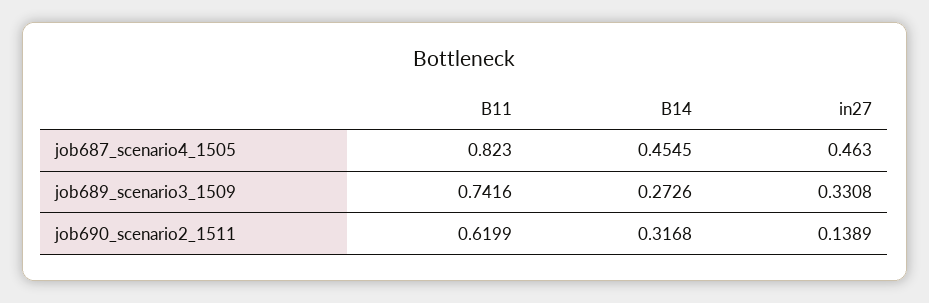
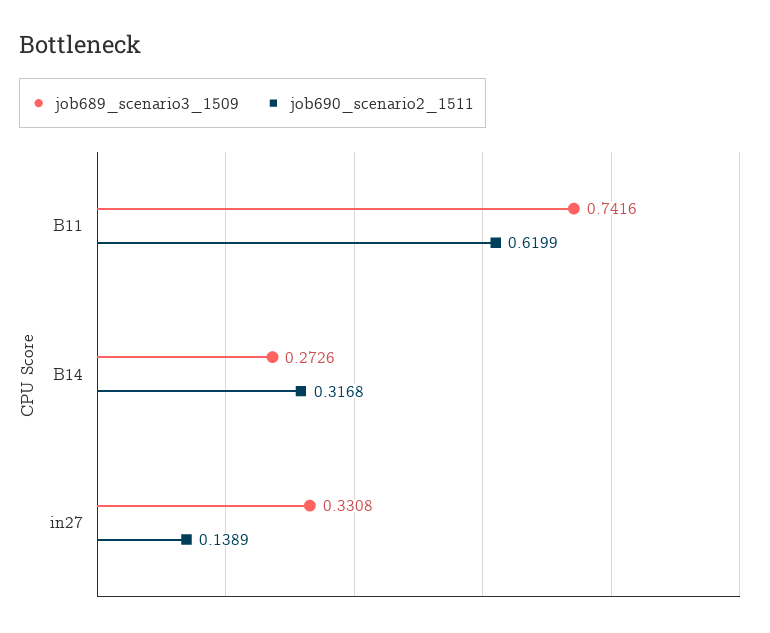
job687_scenario4_1505, B11: 0.823 -> none
job687_scenario4_1505, B14: 0.4545 -> none
job687_scenario4_1505, in27: 0.463 -> none

